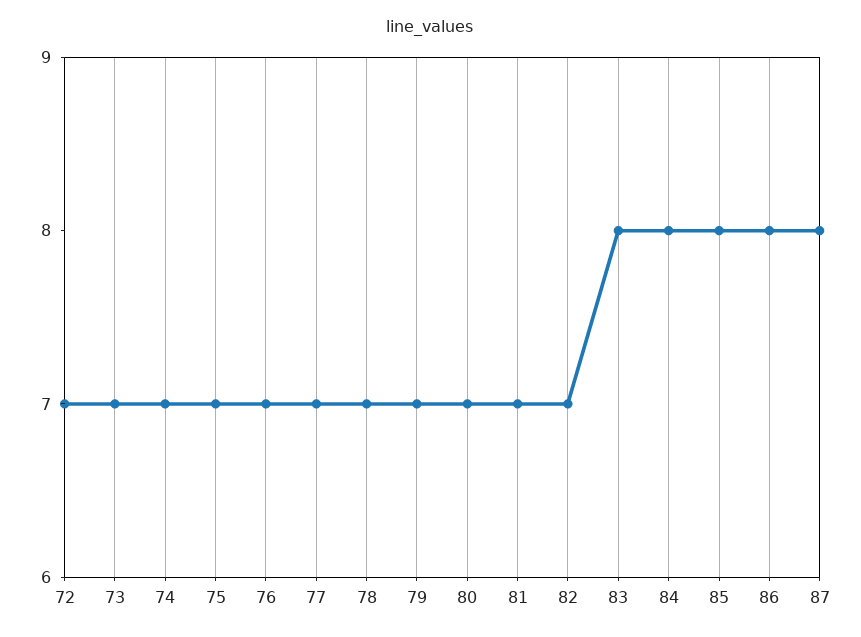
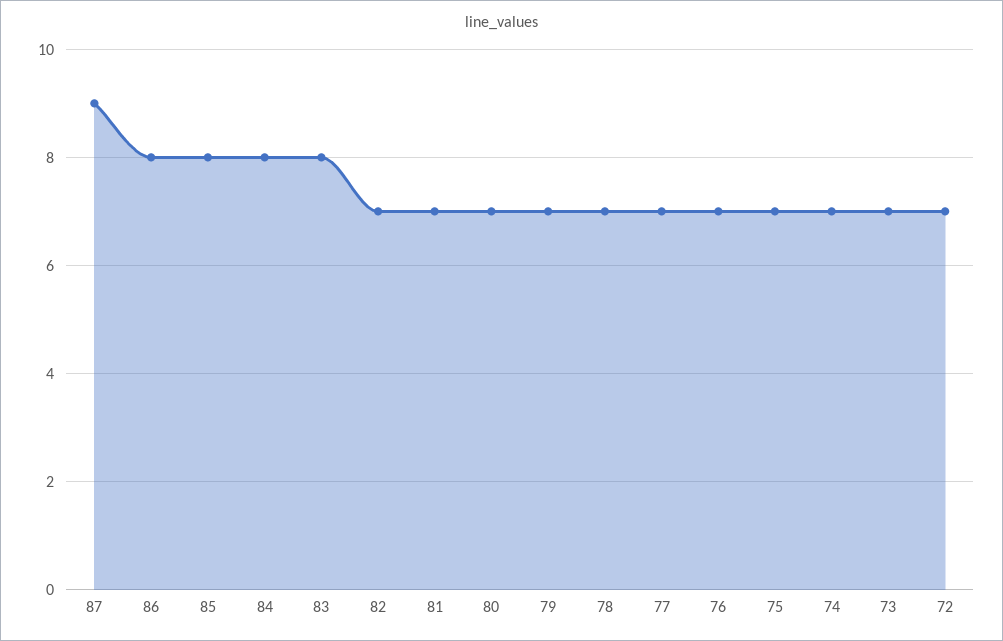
87: 8 -> 9

